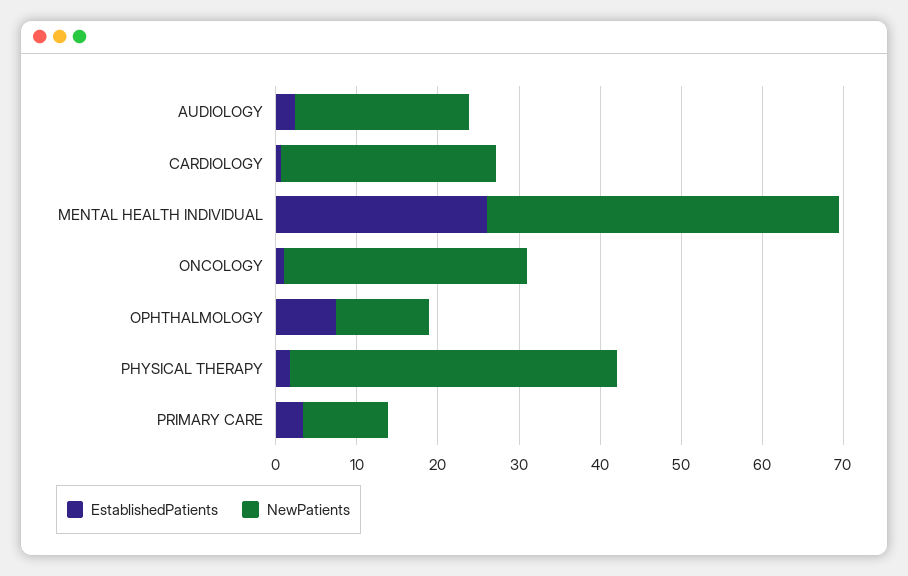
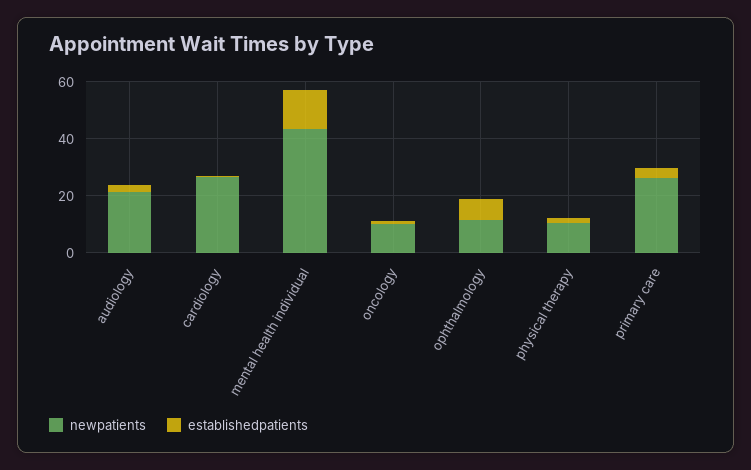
EstablishedPatients, MENTAL HEALTH INDIVIDUAL: 26 -> 15
NewPatients, ONCOLOGY: 30 -> 10
NewPatients, PHYSICAL THERAPY: 40 -> 10
NewPatients, PRIMARY CARE: 10 -> 25

